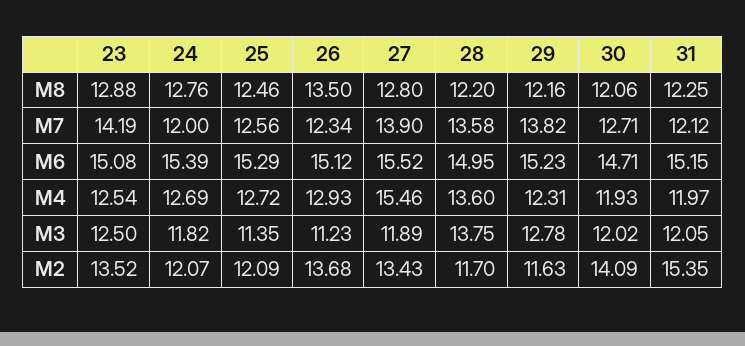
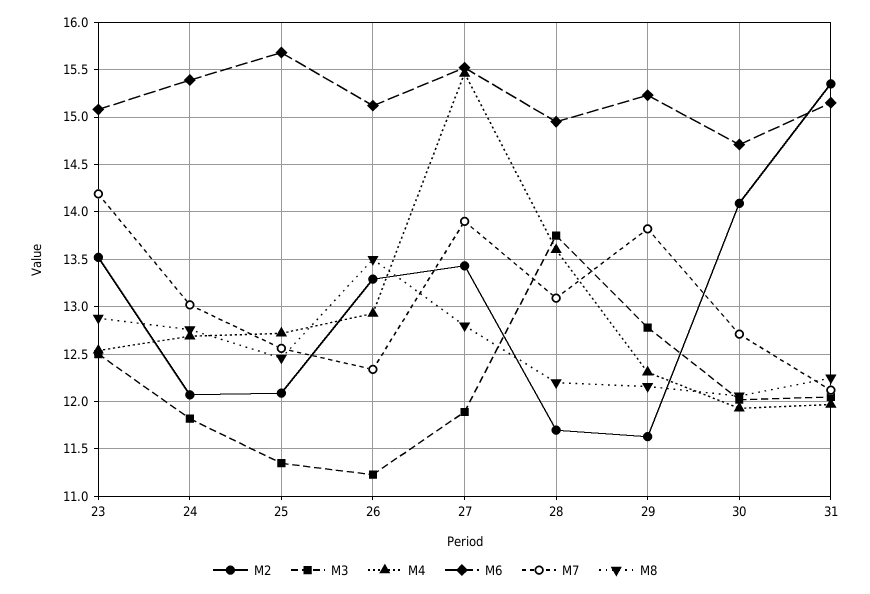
M7, 24: 12 -> 13
M7, 28: 13.58 -> 13.1
M6, 25: 15.29 -> 15.7
M2, 26: 13.68 -> 13.3

